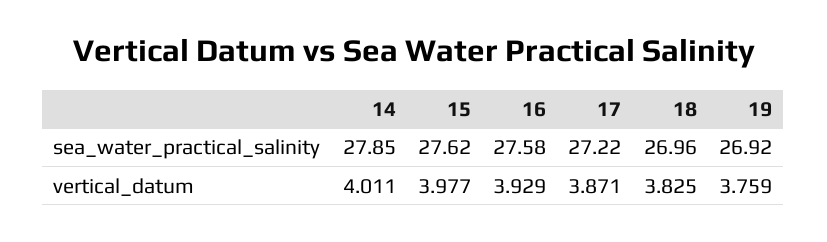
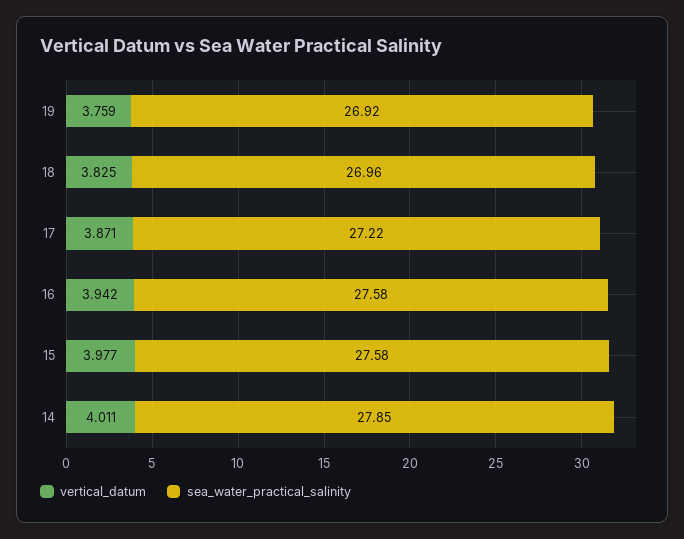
sea_water_practical_salinity, 15: 27.62 -> 27.58
vertical_datum, 16: 3.929 -> 3.942

